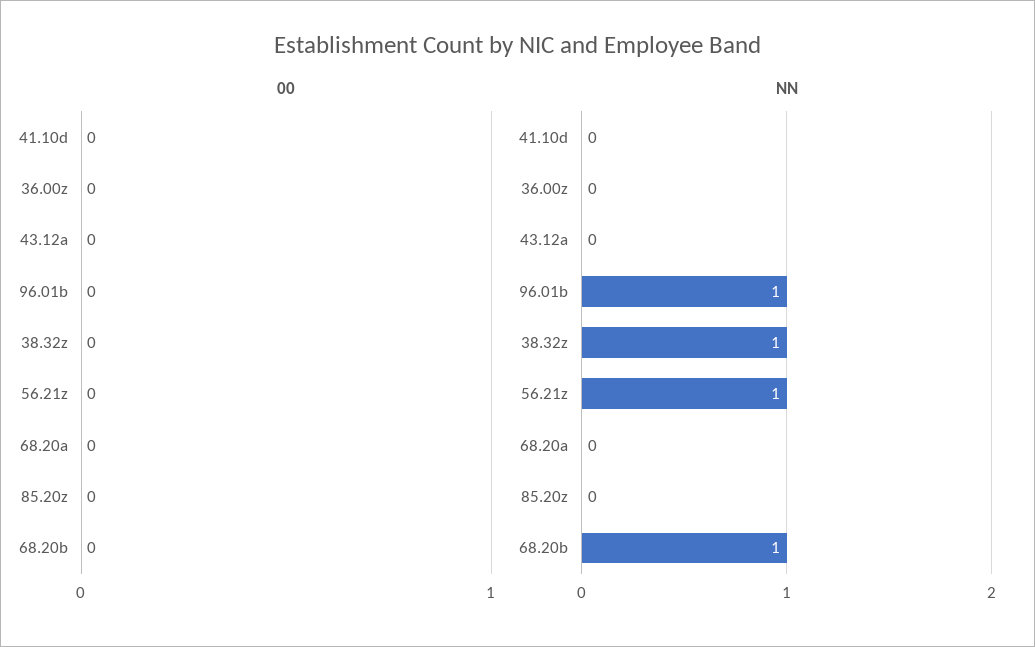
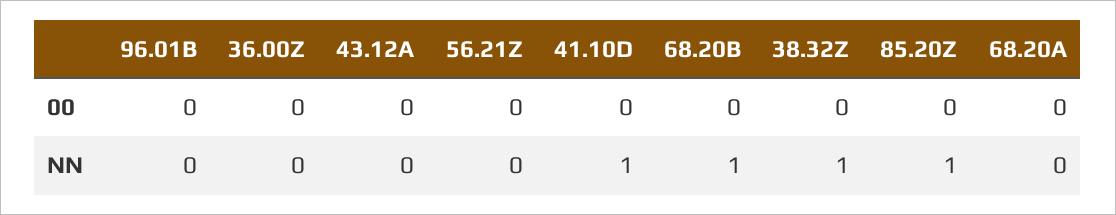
NN, 41.10d: 0 -> 1
NN, 96.01b: 1 -> 0
NN, 56.21z: 1 -> 0
NN, 85.20z: 0 -> 1

